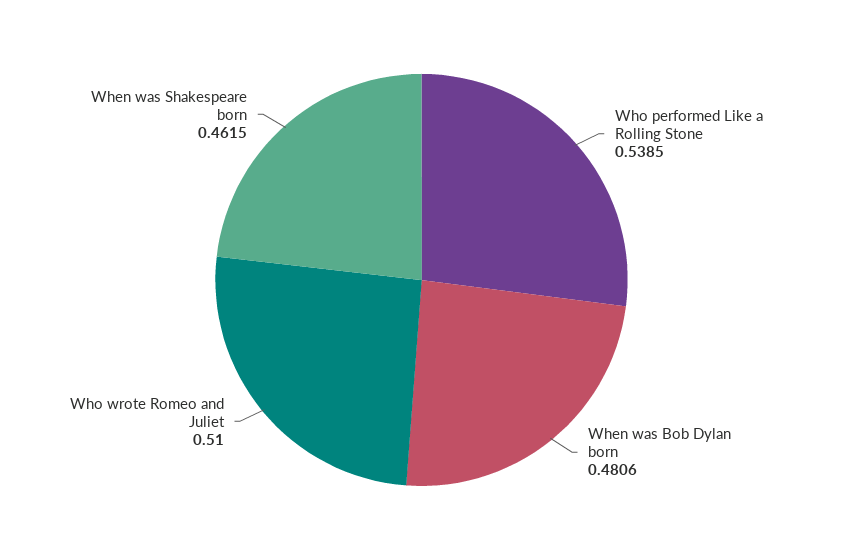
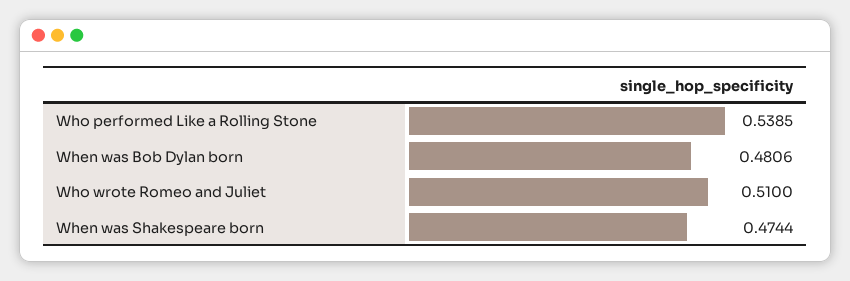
When was Shakespeare born: 0.4615 -> 0.4744

